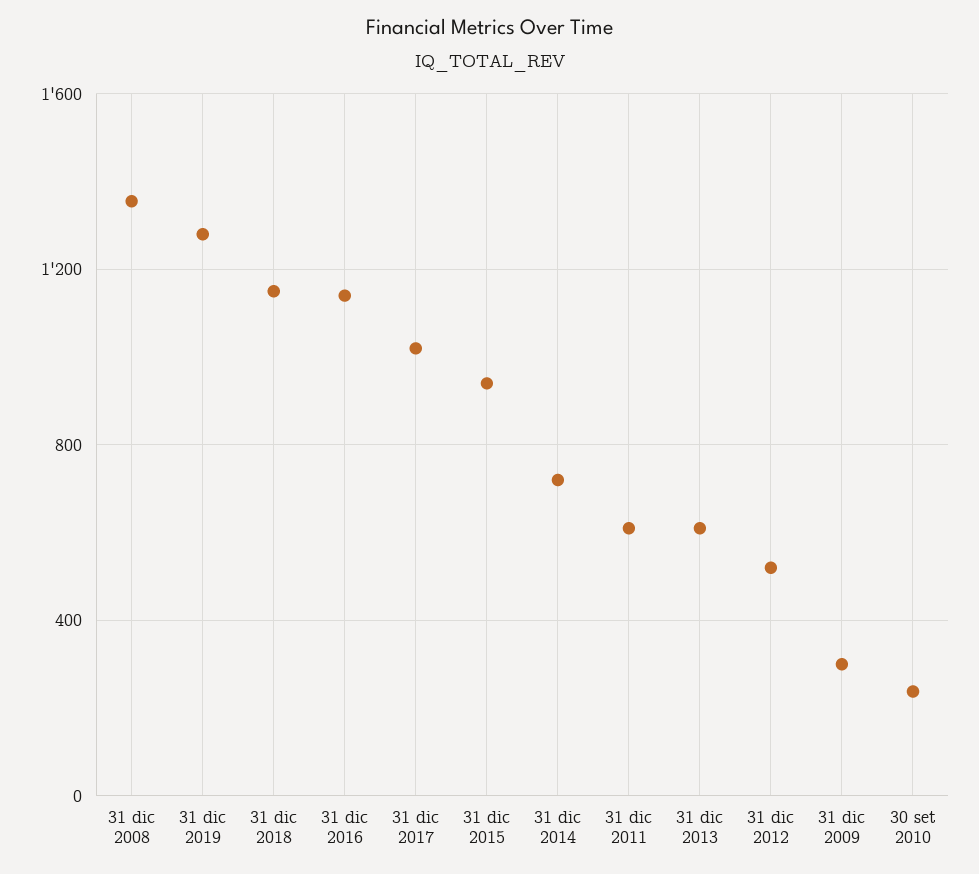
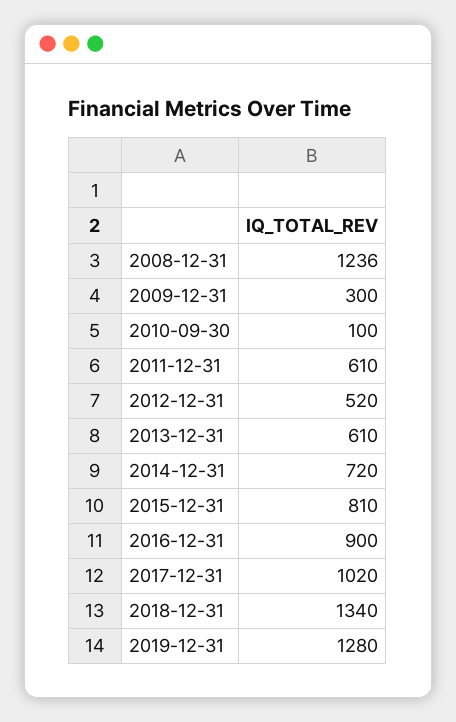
31 dic 2008: 1350 -> 1236
31 dic 2018: 1150 -> 1340
31 dic 2016: 1150 -> 900
31 dic 2015: 950 -> 810
30 set 2010: 250 -> 100

